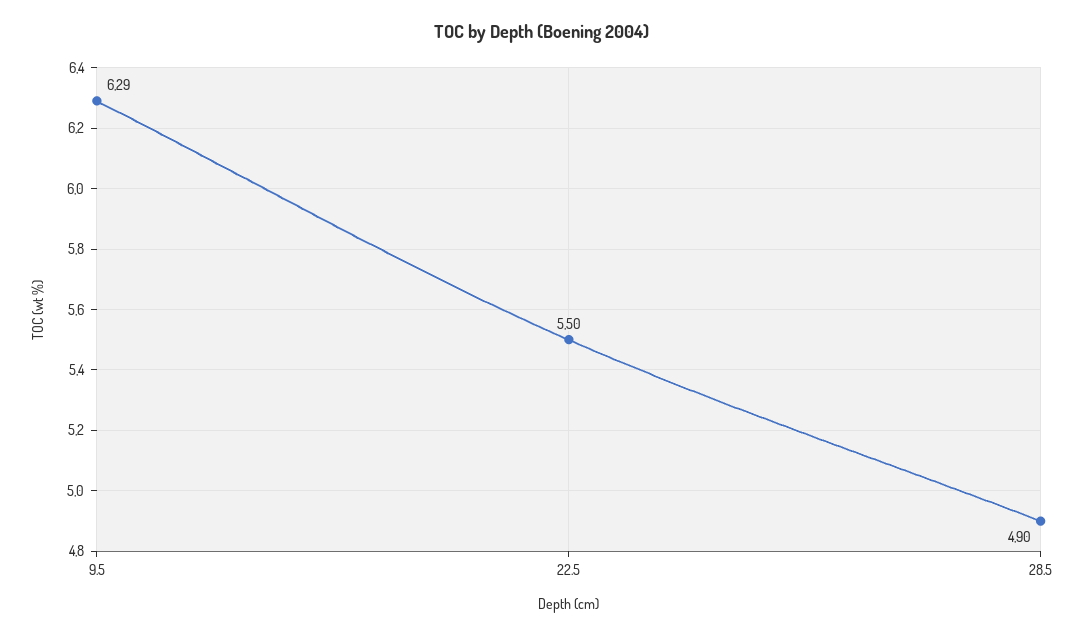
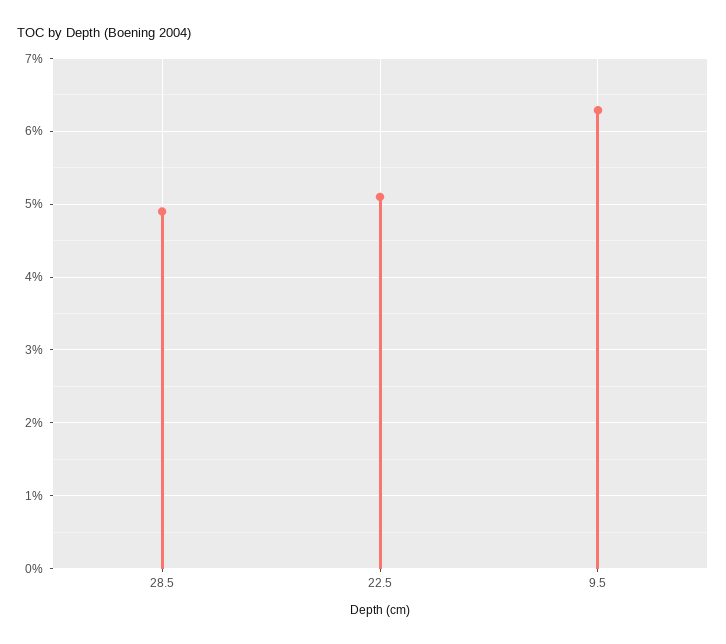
22.5: 5.5 -> 5.1

